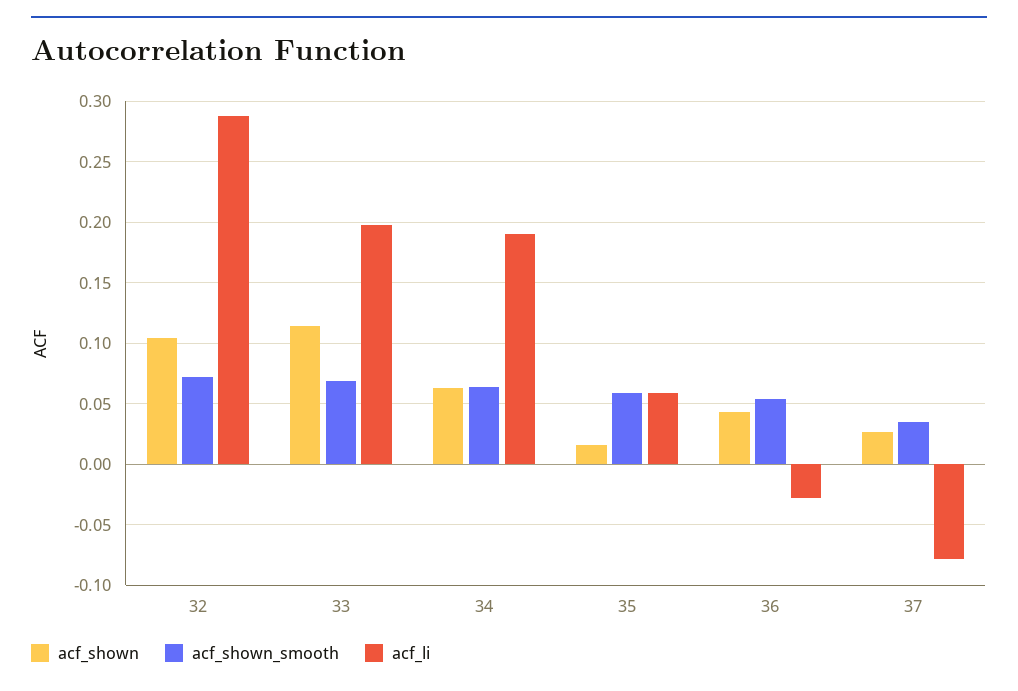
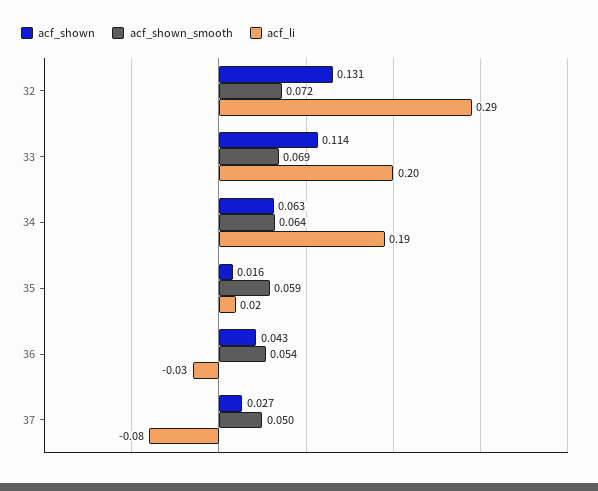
acf_shown, 32: 0.105 -> 0.131
acf_li, 35: 0.06 -> 0.02
acf_shown_smooth, 37: 0.035 -> 0.05

